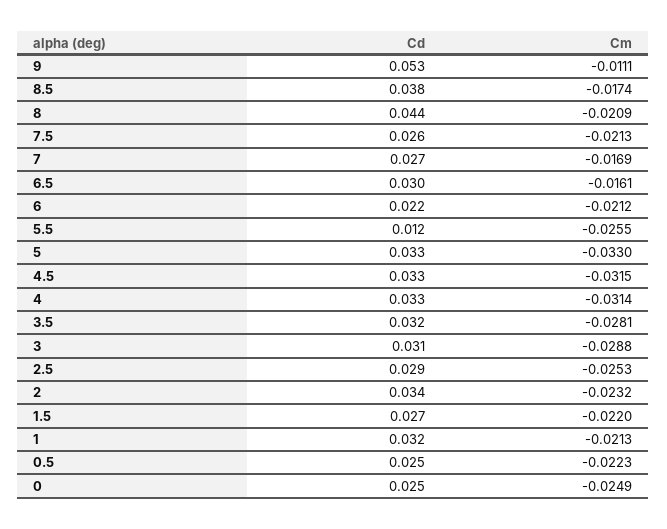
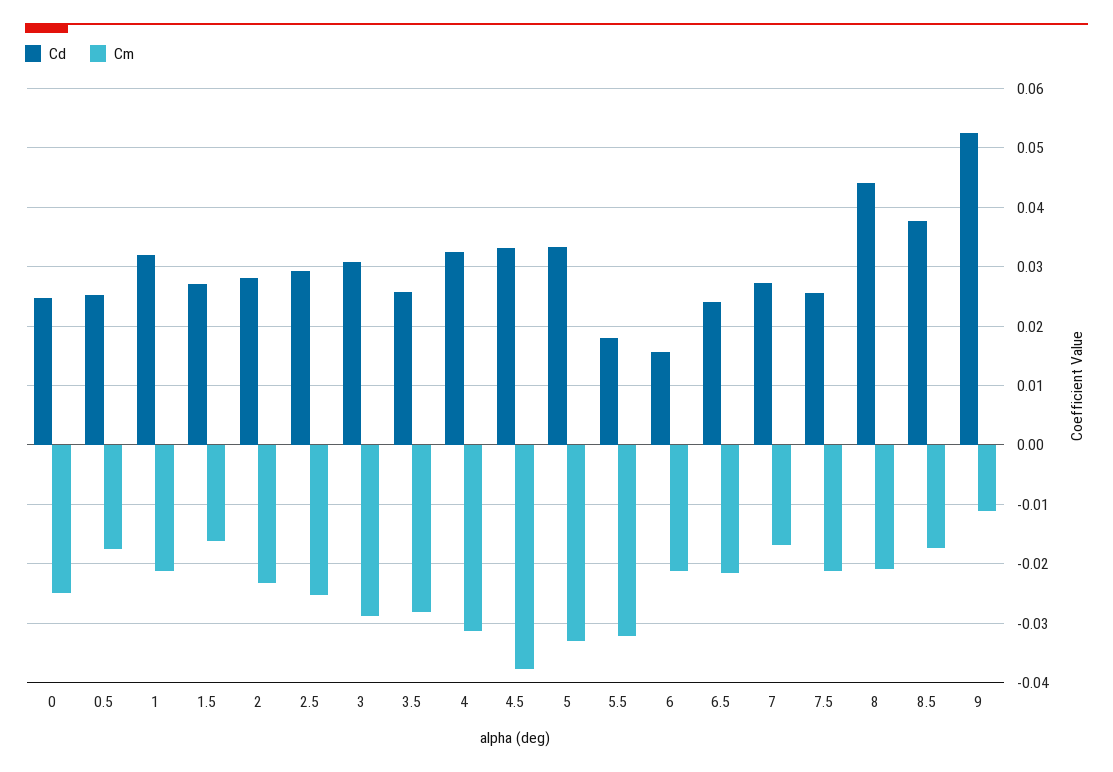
Cd, 6.5: 0.03 -> 0.024
Cm, 6.5: -0.0161 -> -0.022
Cd, 6: 0.022 -> 0.016
Cd, 5.5: 0.012 -> 0.018
Cm, 5.5: -0.0255 -> -0.032
Cm, 4.5: -0.0315 -> -0.038
Cd, 3.5: 0.032 -> 0.026
Cd, 2: 0.034 -> 0.028
Cm, 1.5: -0.022 -> -0.016
Cm, 0.5: -0.0223 -> -0.018

